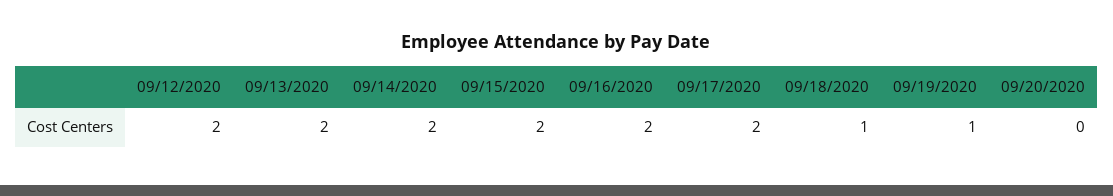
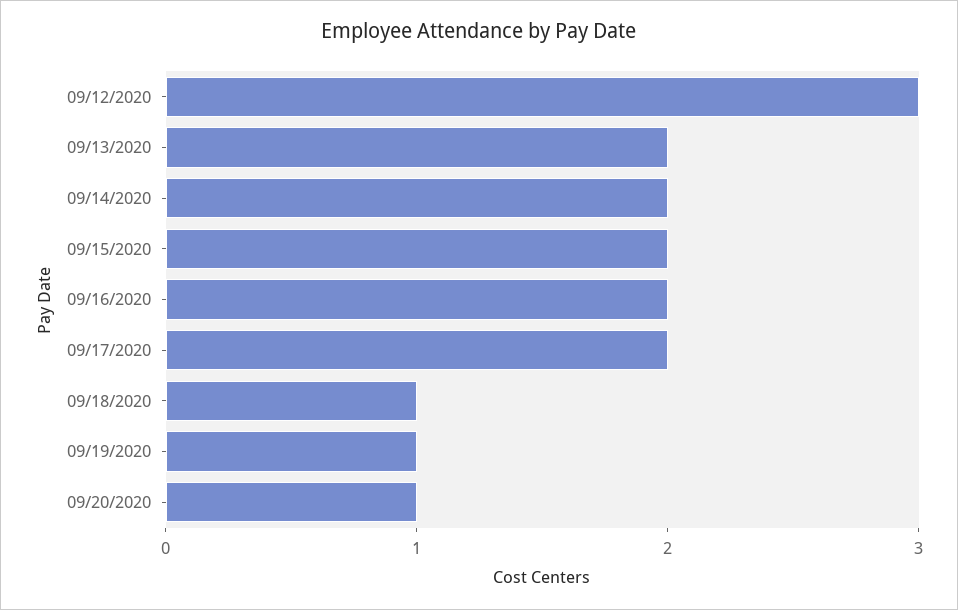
09/12/2020: 2 -> 3
09/20/2020: 0 -> 1

